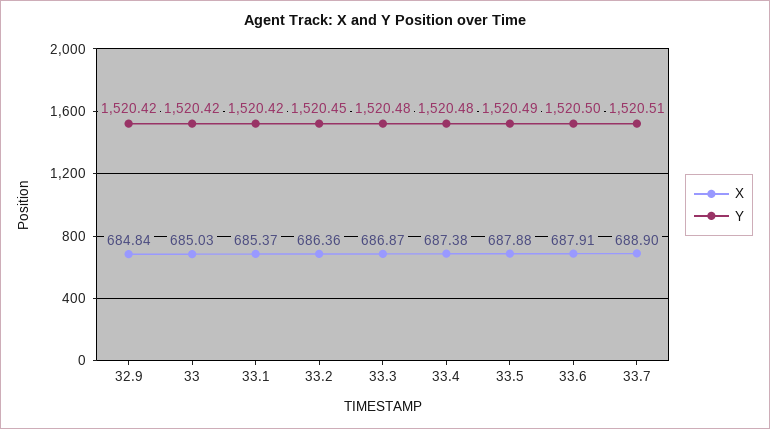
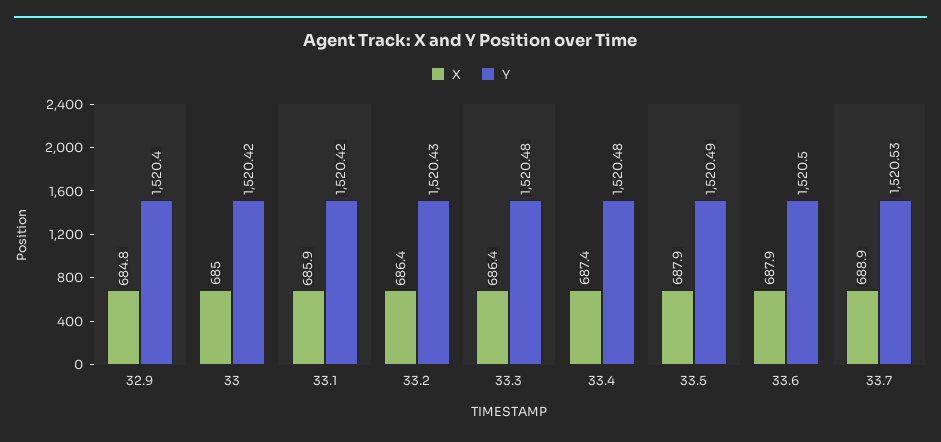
Y, 32.9: 1520.42 -> 1520.4
X, 33.1: 685.37 -> 685.9
Y, 33.2: 1520.45 -> 1520.43
X, 33.3: 686.87 -> 686.4
Y, 33.7: 1520.51 -> 1520.53

